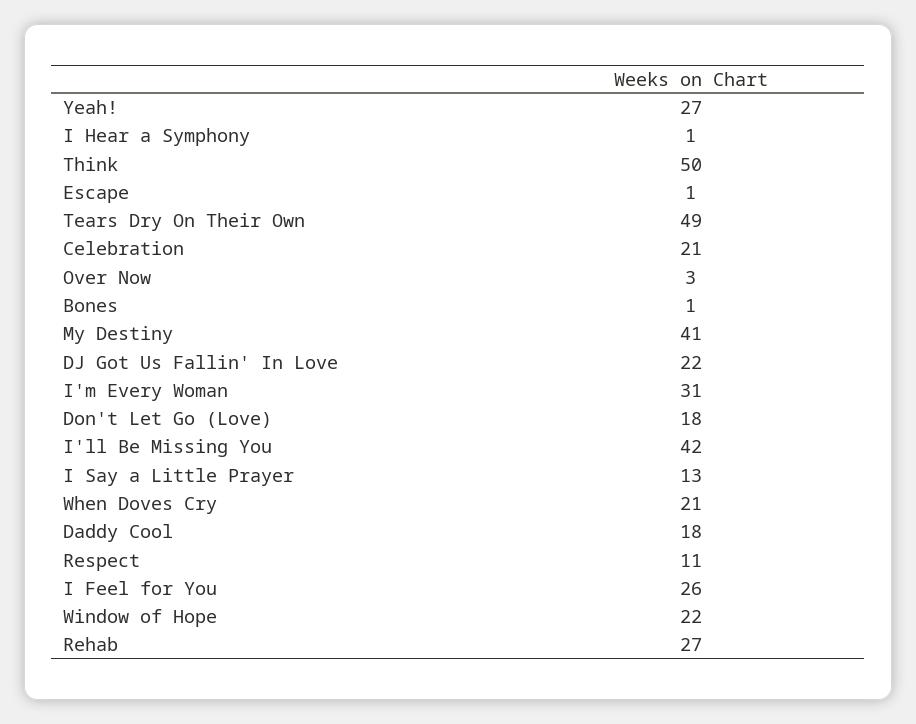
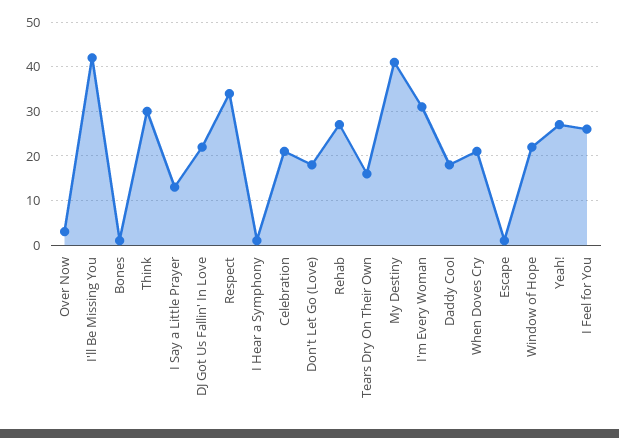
Think: 50 -> 30
Tears Dry On Their Own: 49 -> 15
Respect: 11 -> 35

